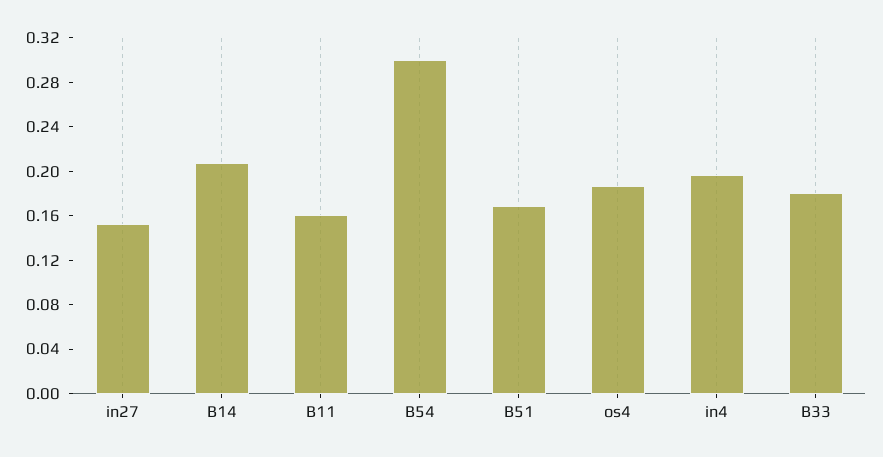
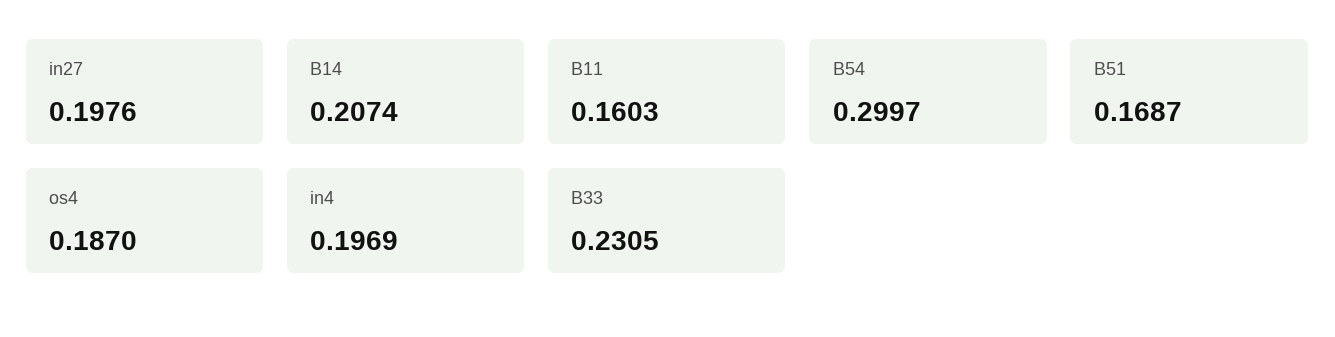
in27: 0.15 -> 0.1976
B33: 0.18 -> 0.2305

